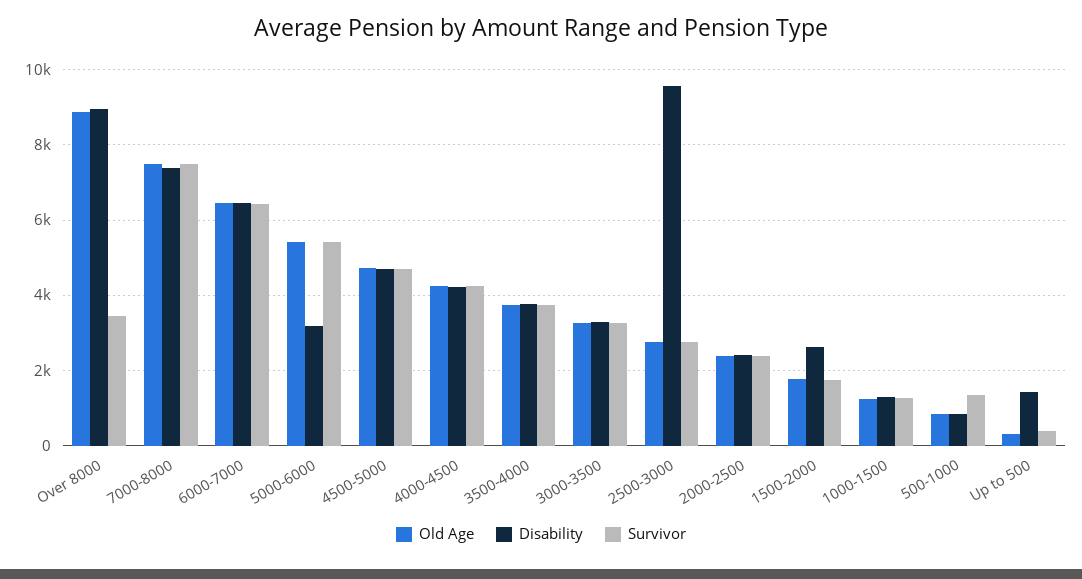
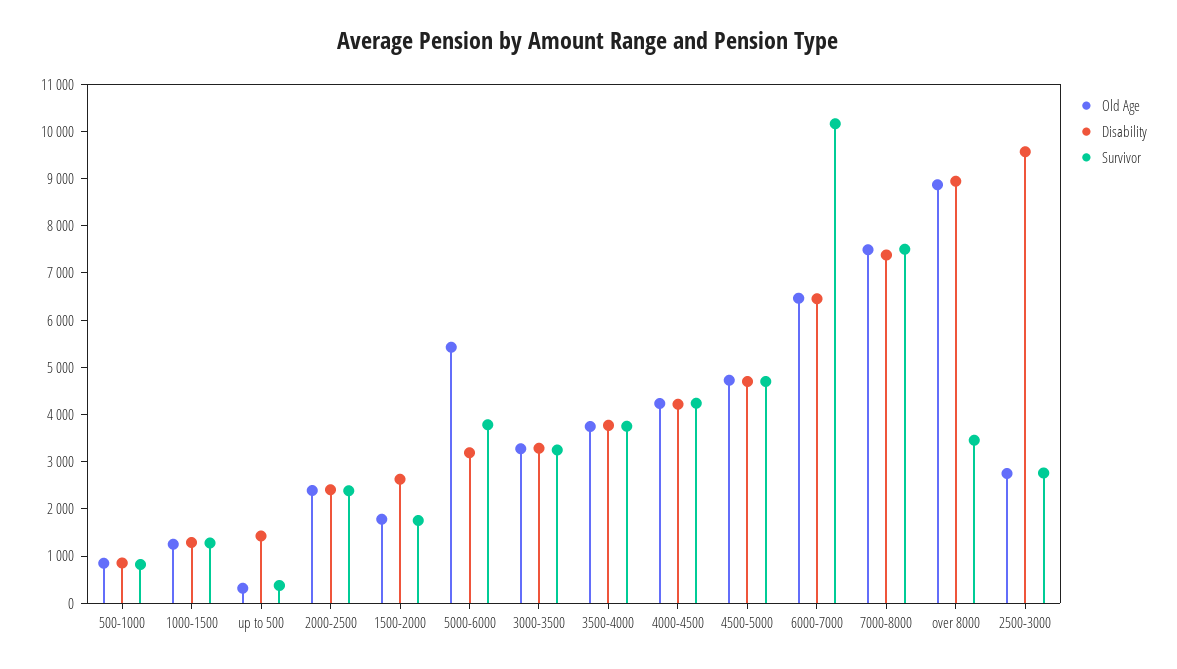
Survivor, 6000-7000: 6400 -> 10200
Survivor, 5000-6000: 5400 -> 3800
Survivor, 500-1000: 1400 -> 800

